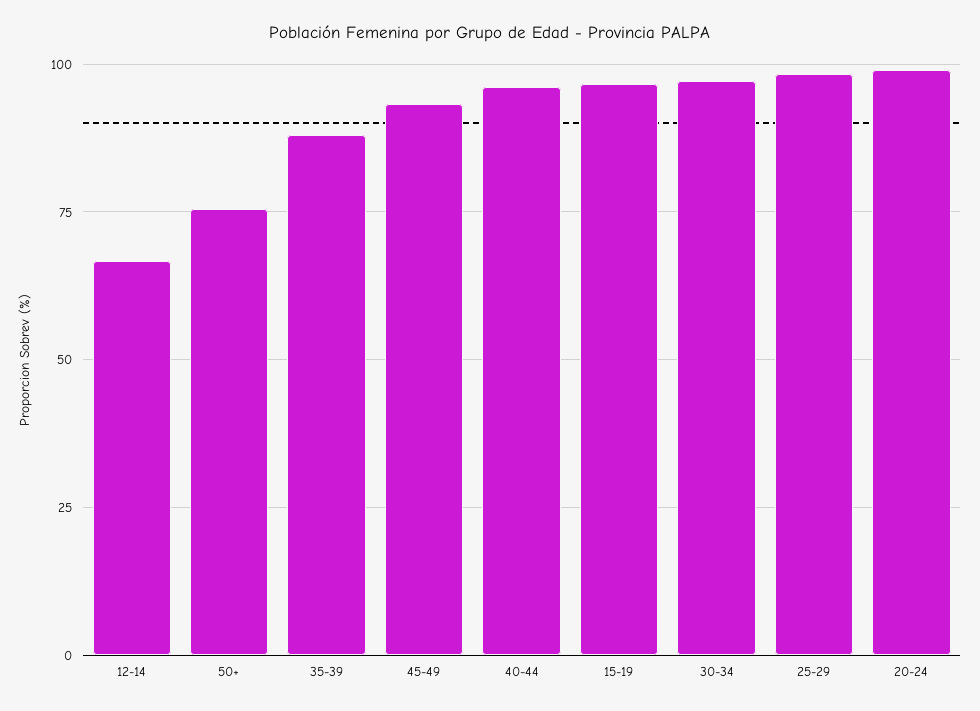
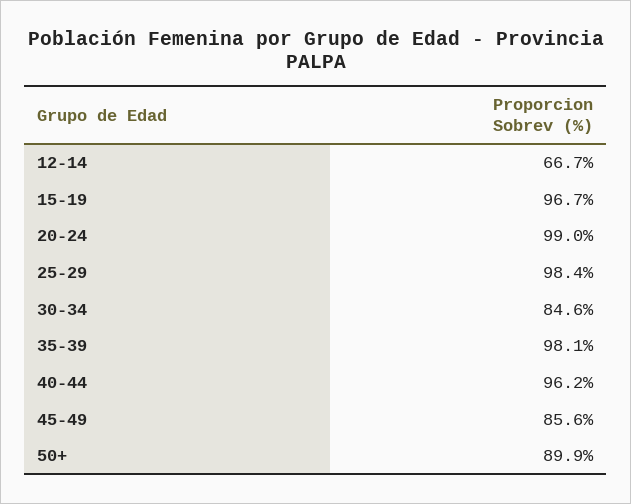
50+: 75 -> 89.9
35-39: 87.5 -> 98.1
45-49: 92.5 -> 85.6
30-34: 97.5 -> 84.6

